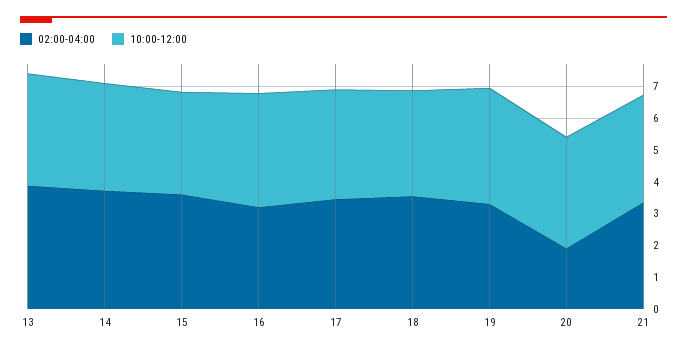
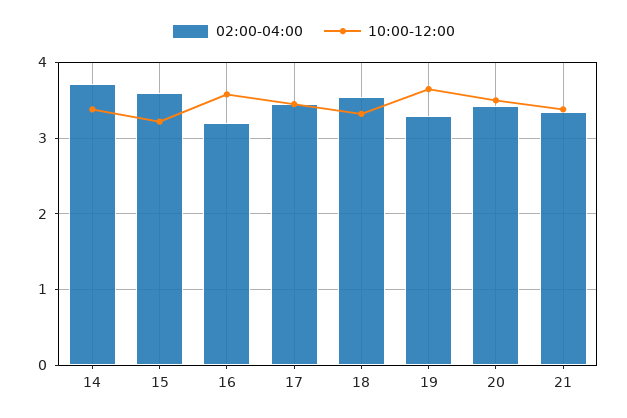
02:00-04:00, 13: 4 -> none
10:00-12:00, 13: 3.5 -> none
02:00-04:00, 20: 2 -> 3.4

